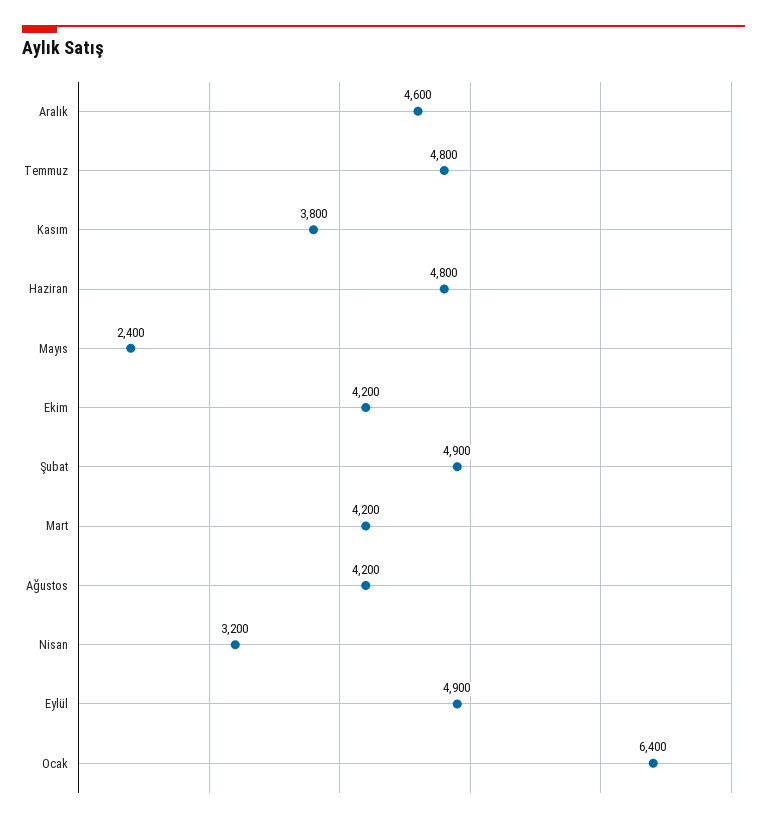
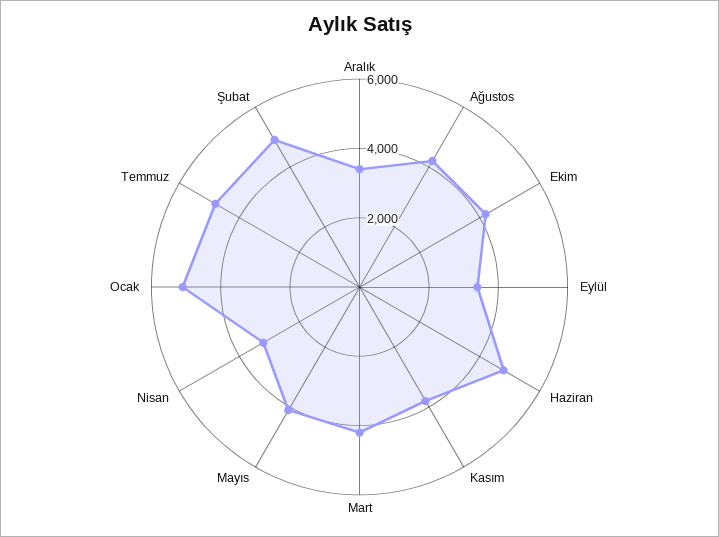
Aralık: 4600 -> 3500
Mayıs: 2400 -> 4000
Eylül: 4900 -> 3500
Ocak: 6400 -> 5000

